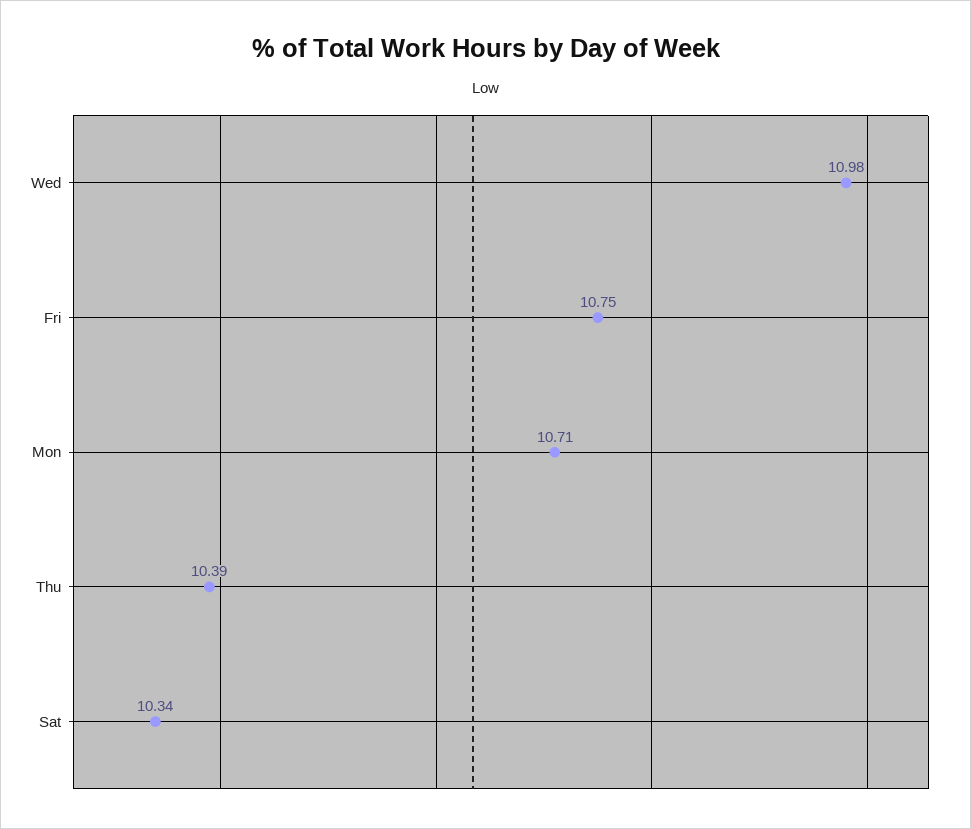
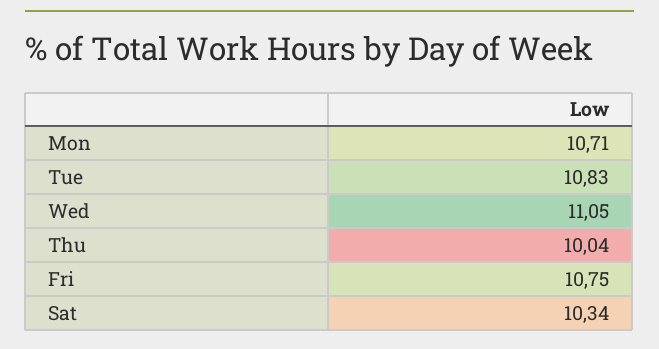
Wed: 10.98 -> 11.05
Thu: 10.39 -> 10.04
Tue: none -> 10.83

